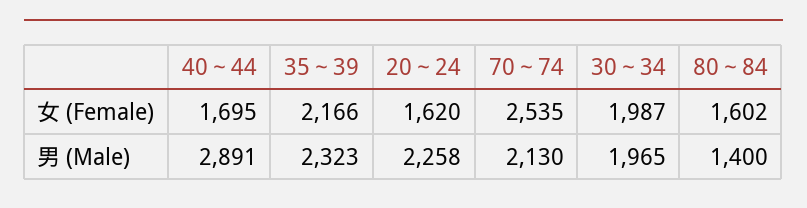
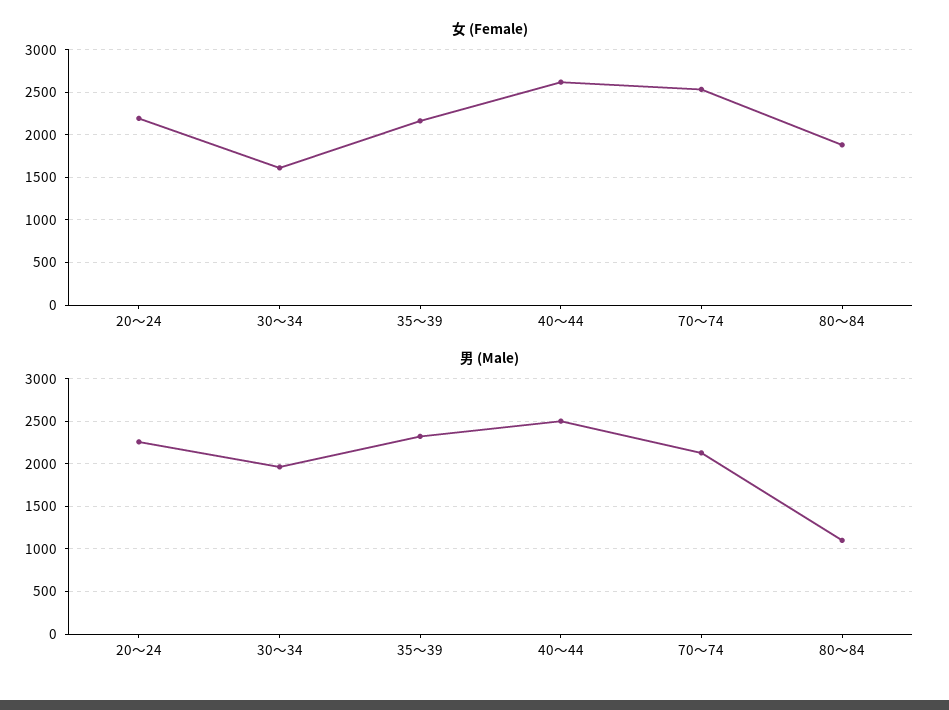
女 (Female), 40～44: 1695 -> 2600
女 (Female), 20～24: 1620 -> 2200
女 (Female), 30～34: 1987 -> 1600
女 (Female), 80～84: 1602 -> 1900
男 (Male), 40～44: 2891 -> 2500
男 (Male), 80～84: 1400 -> 1100

